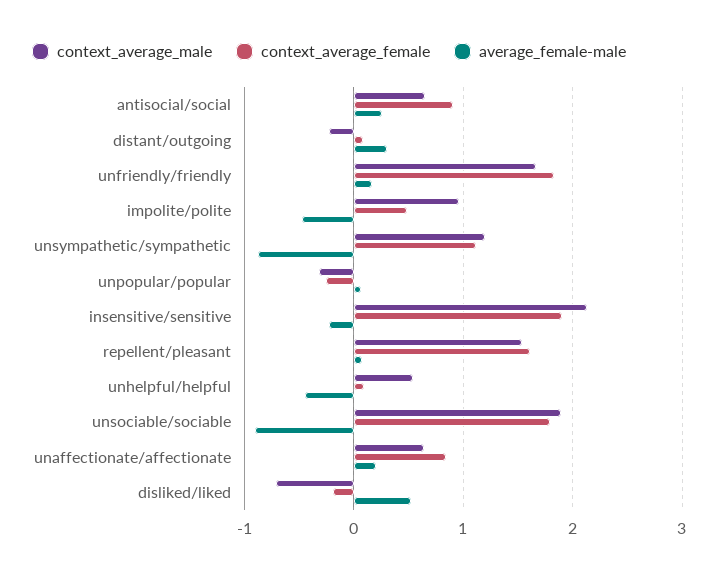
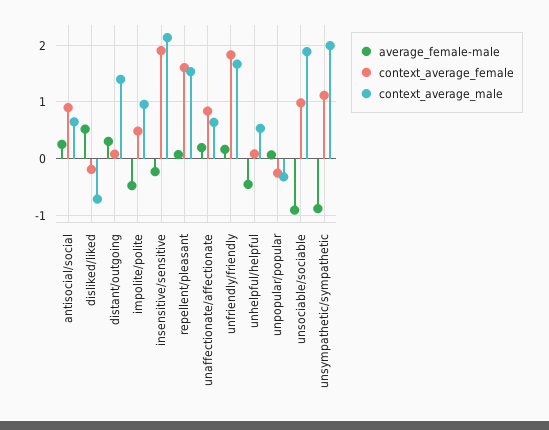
context_average_male, distant/outgoing: -0.2 -> 1.4
context_average_male, unsympathetic/sympathetic: 1.2 -> 2
context_average_female, unsociable/sociable: 1.8 -> 1

